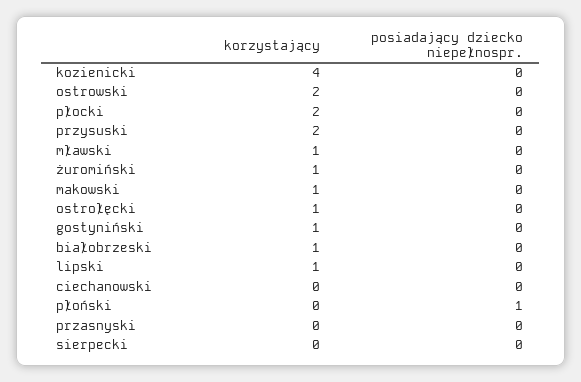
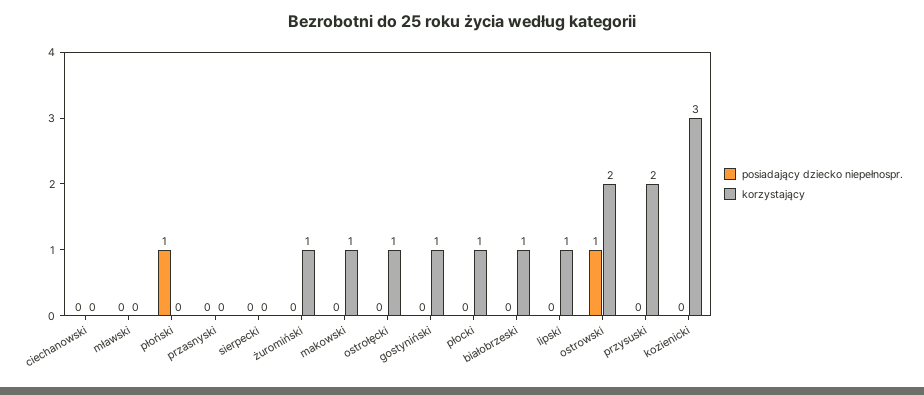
korzystający, kozienicki: 4 -> 3
posiadający dziecko niepełnospr., ostrowski: 0 -> 1
korzystający, płocki: 2 -> 1
korzystający, mławski: 1 -> 0

